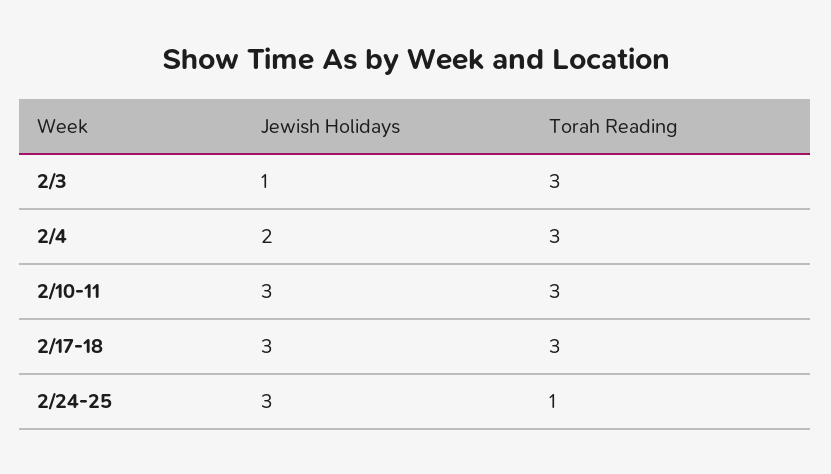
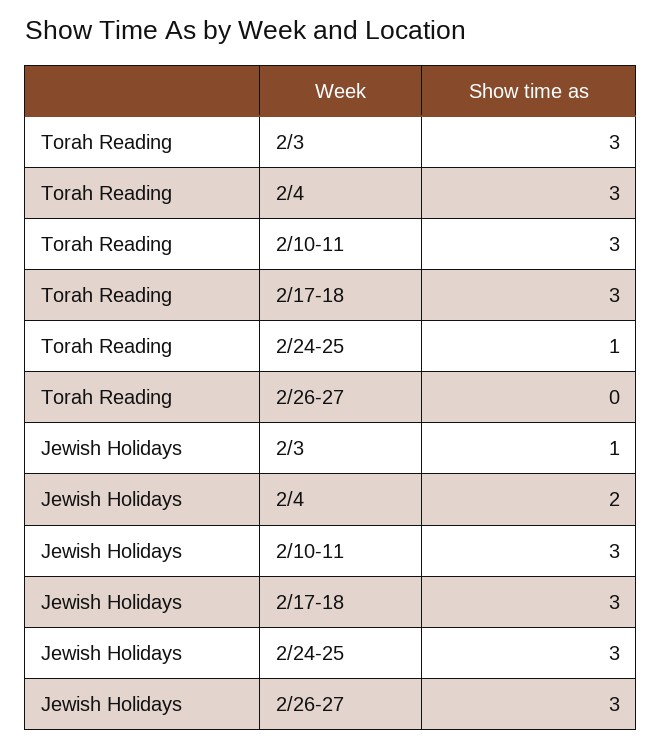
Torah Reading, 2/26-27: none -> 0
Jewish Holidays, 2/26-27: none -> 3

